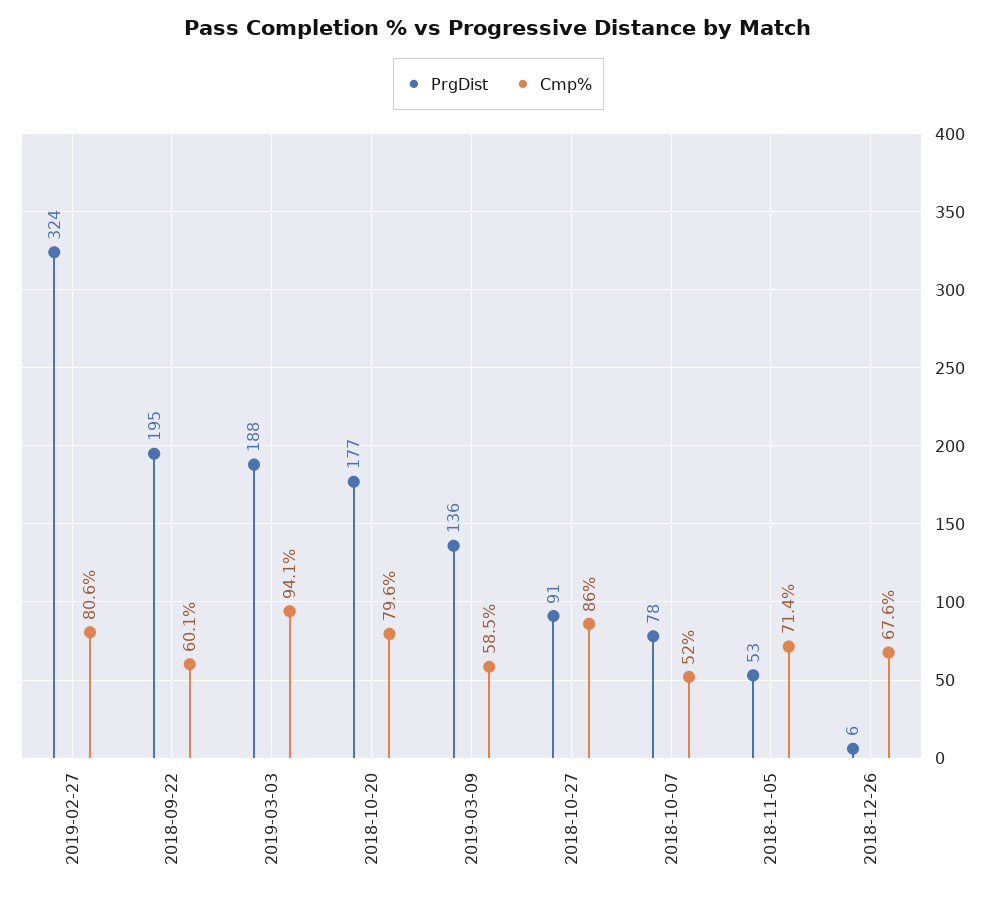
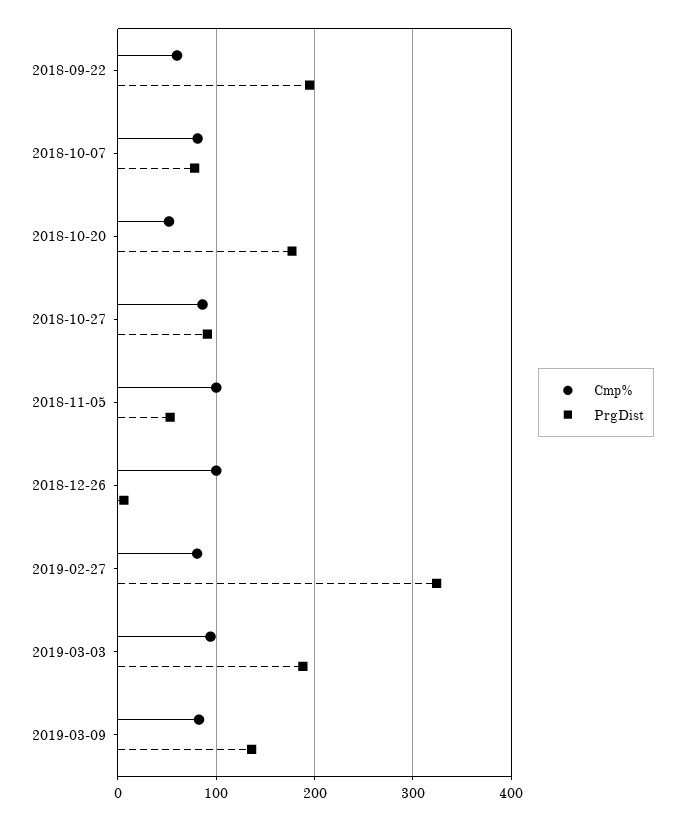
Cmp%, 2018-10-20: 79.6 -> 50
Cmp%, 2019-03-09: 58.5 -> 80
Cmp%, 2018-10-07: 52 -> 80
Cmp%, 2018-11-05: 71.4 -> 100
Cmp%, 2018-12-26: 67.6 -> 100

